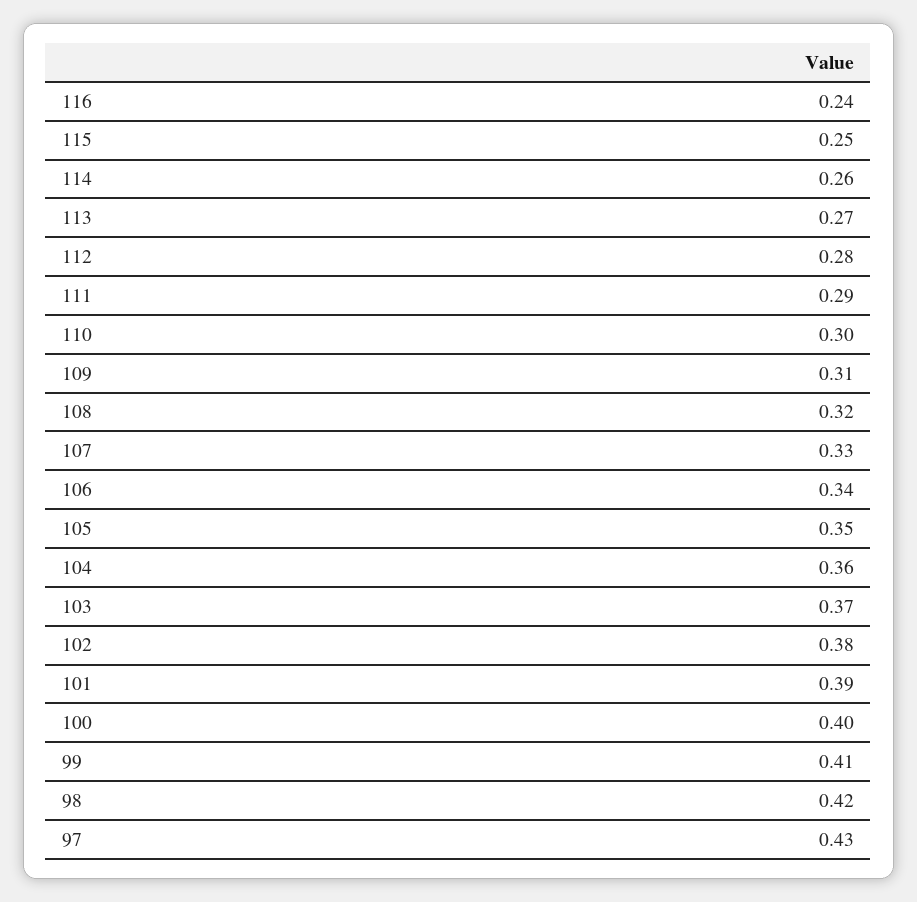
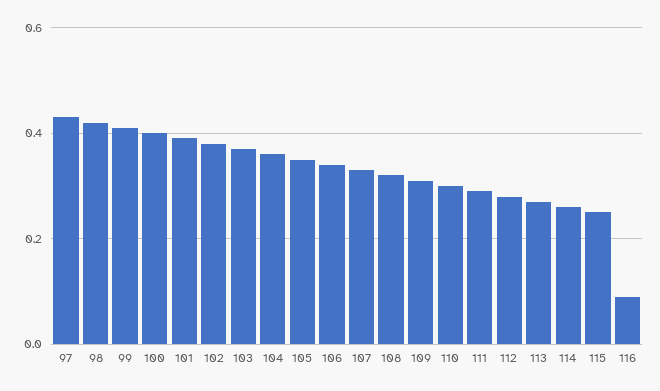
116: 0.24 -> 0.1

